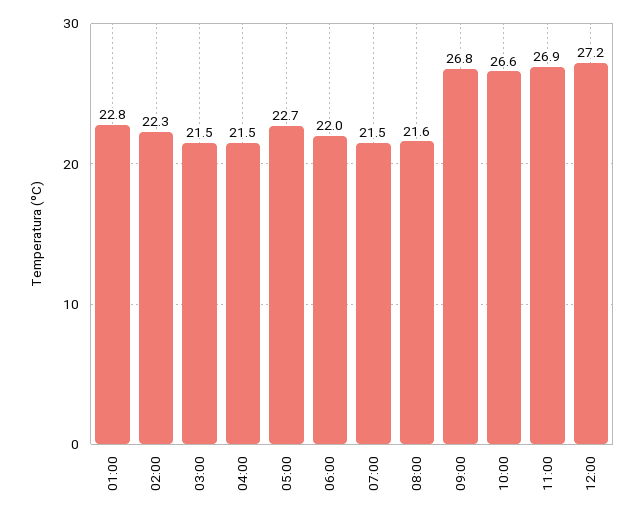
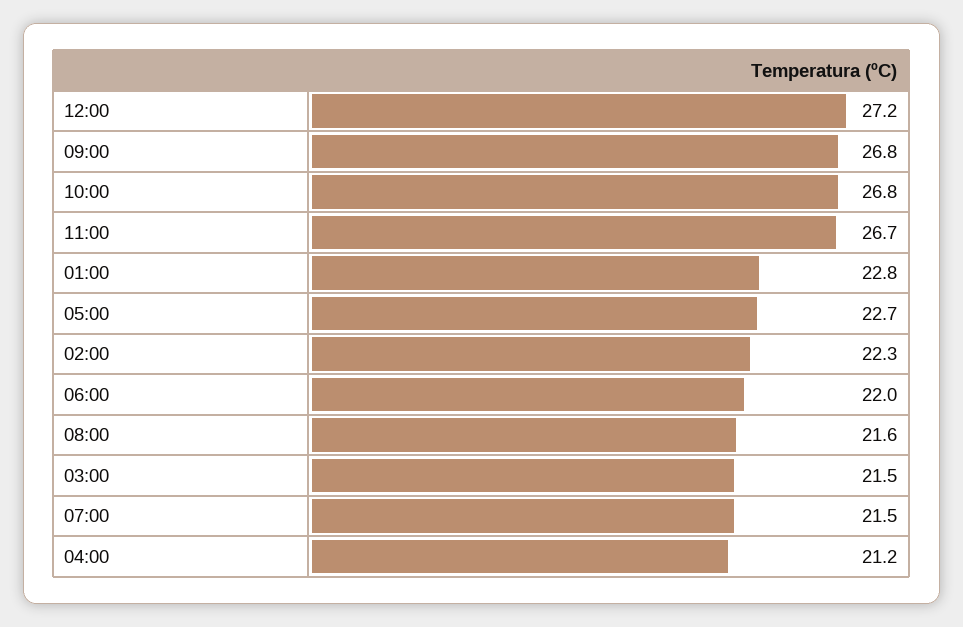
04:00: 21.5 -> 21.2
10:00: 26.6 -> 26.8
11:00: 26.9 -> 26.7

